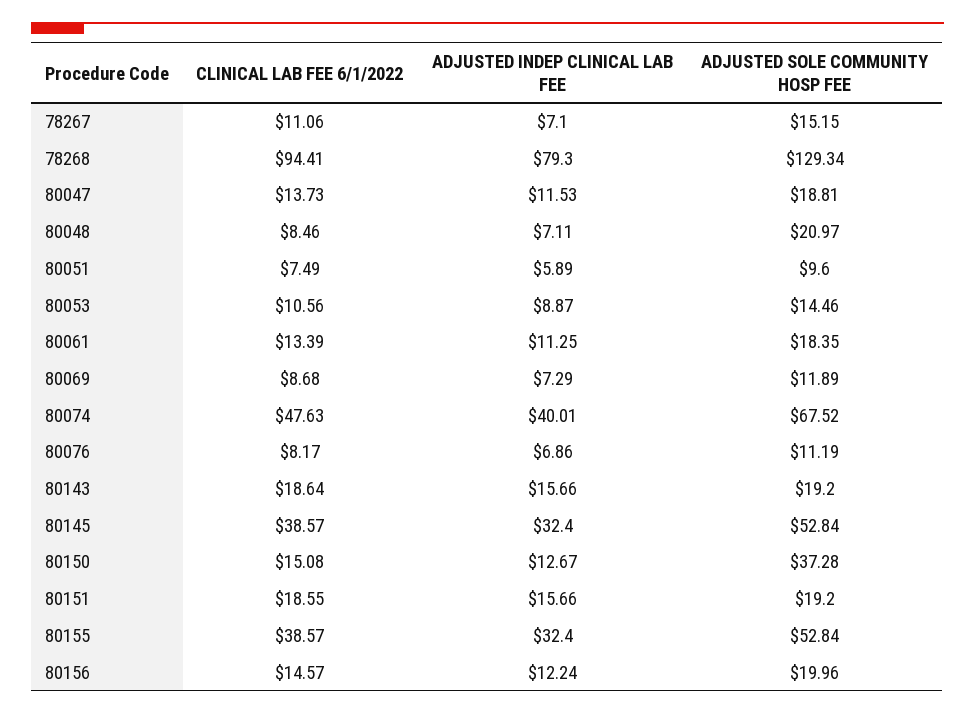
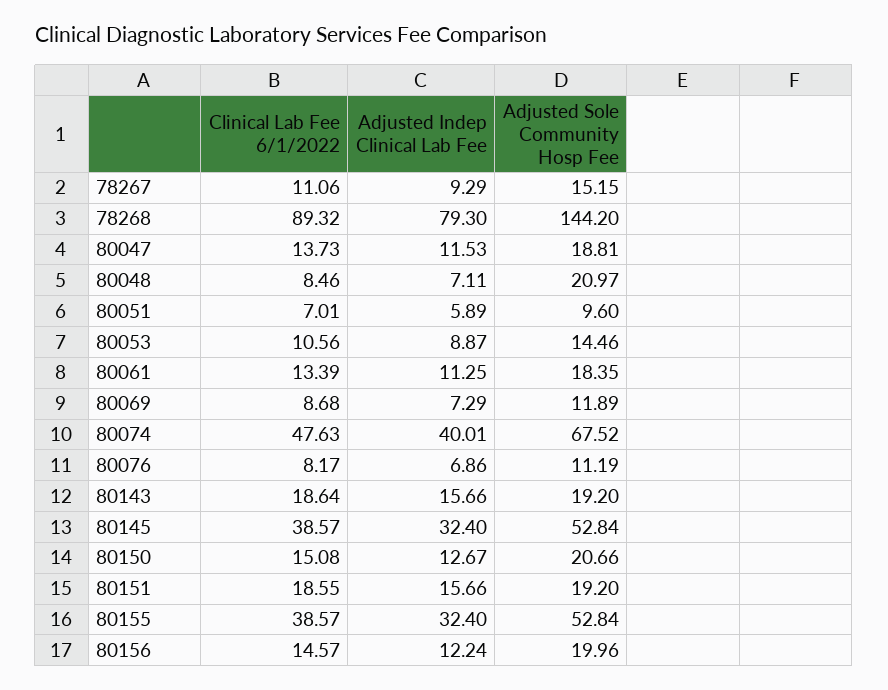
ADJUSTED INDEP CLINICAL LAB FEE, 78267: 7.1 -> 9.29
CLINICAL LAB FEE 6/1/2022, 78268: 94.41 -> 89.32
ADJUSTED SOLE COMMUNITY HOSP FEE, 78268: 129.34 -> 144.2
CLINICAL LAB FEE 6/1/2022, 80051: 7.49 -> 7.01
ADJUSTED SOLE COMMUNITY HOSP FEE, 80150: 37.28 -> 20.66

